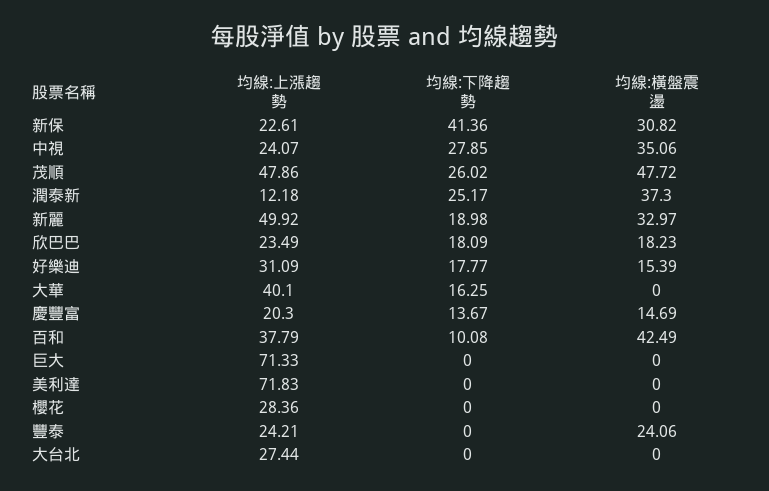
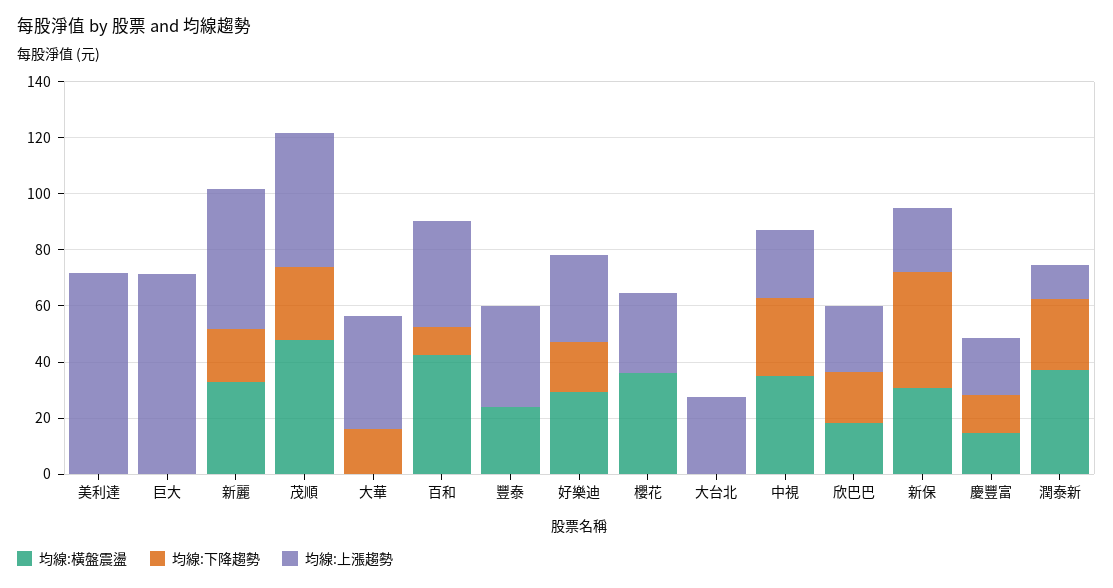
均線:橫盤震盪, 好樂迪: 15.39 -> 30
均線:橫盤震盪, 櫻花: 0 -> 35
均線:上漲趨勢, 豐泰: 24.21 -> 35

